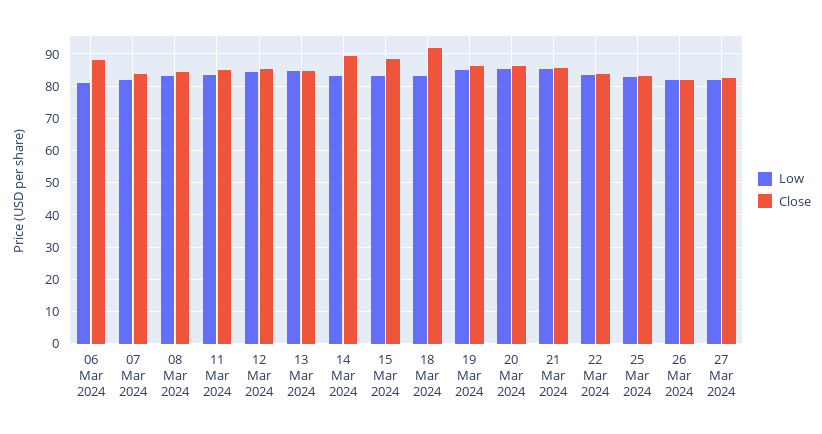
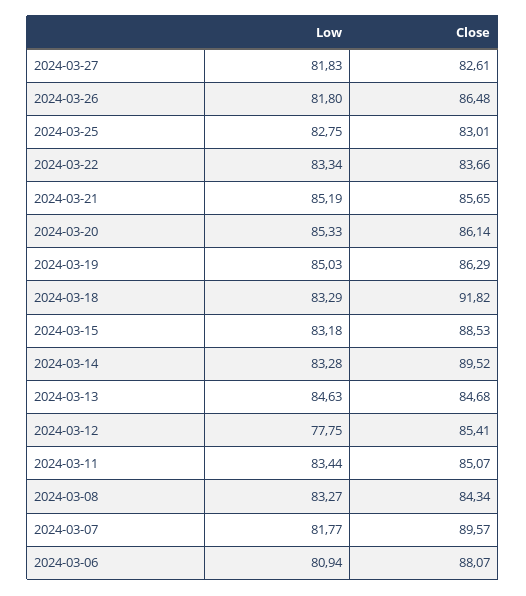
Close, 07 Mar 2024: 84 -> 89.57
Low, 12 Mar 2024: 84 -> 77.75
Close, 26 Mar 2024: 82 -> 86.48

